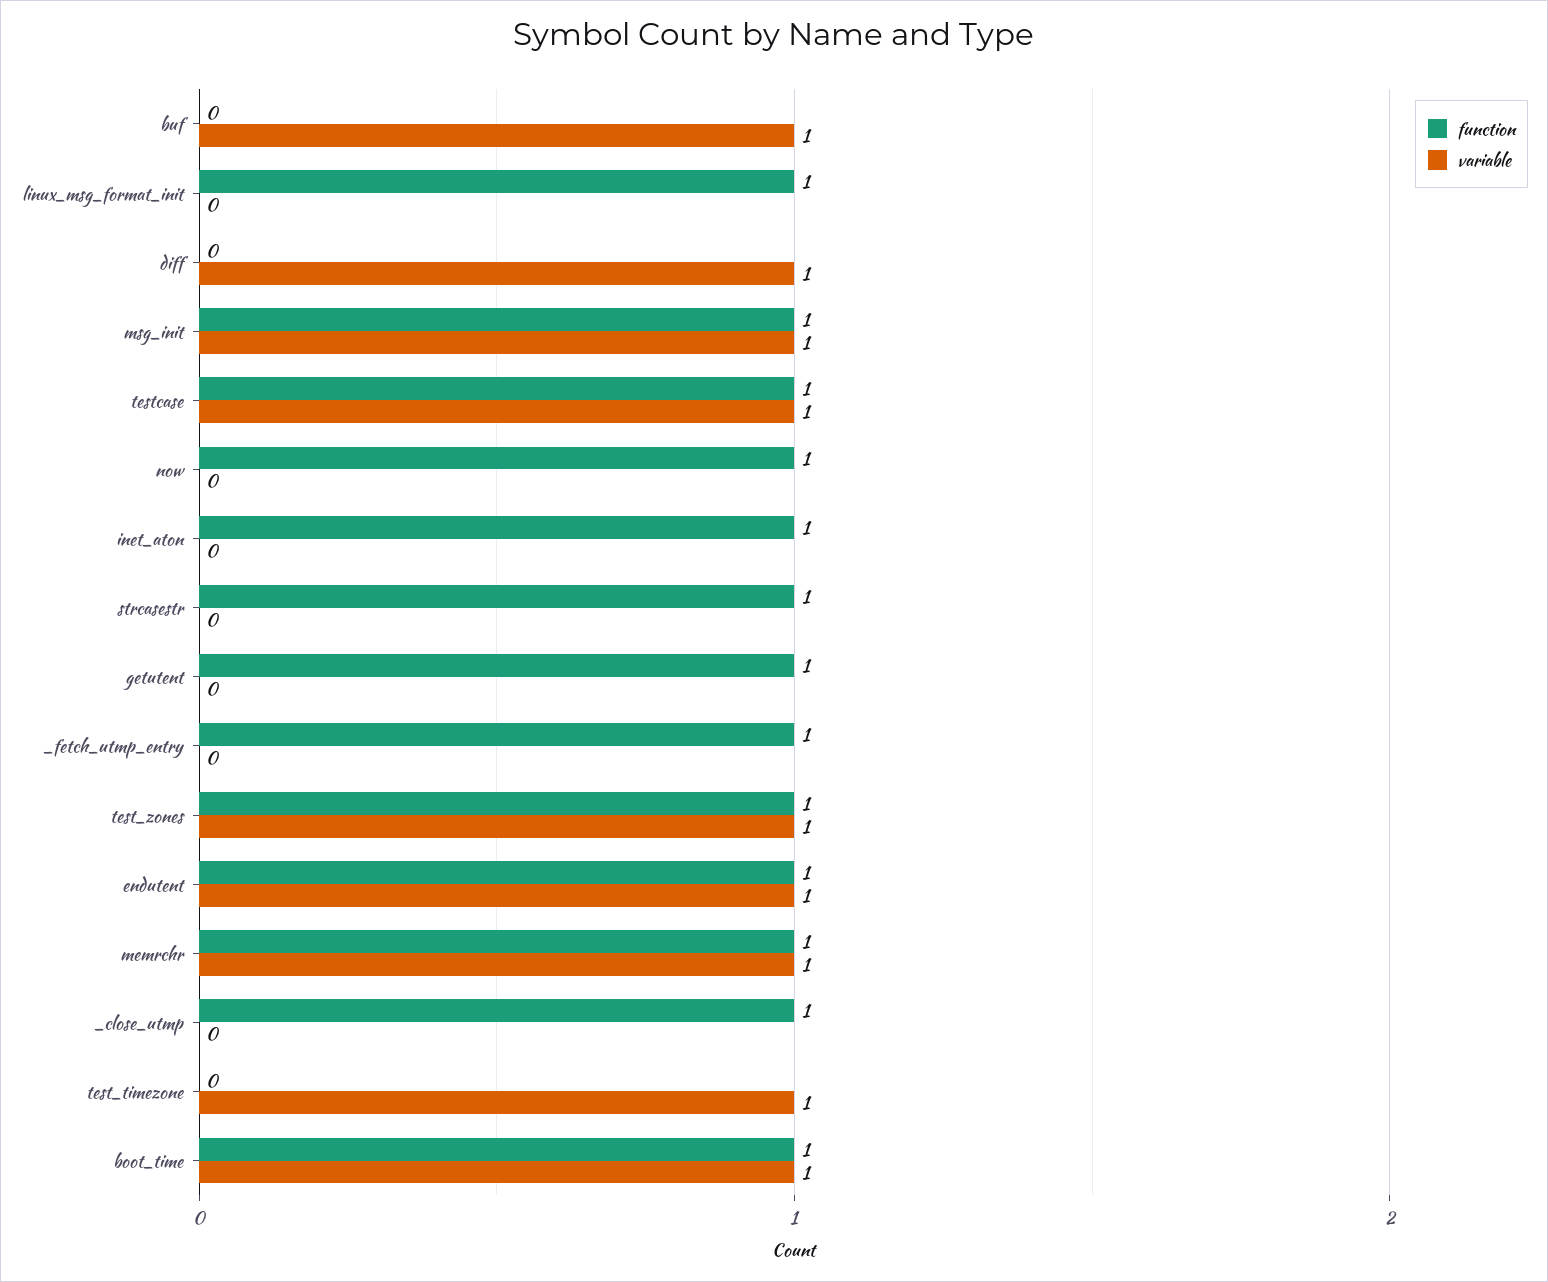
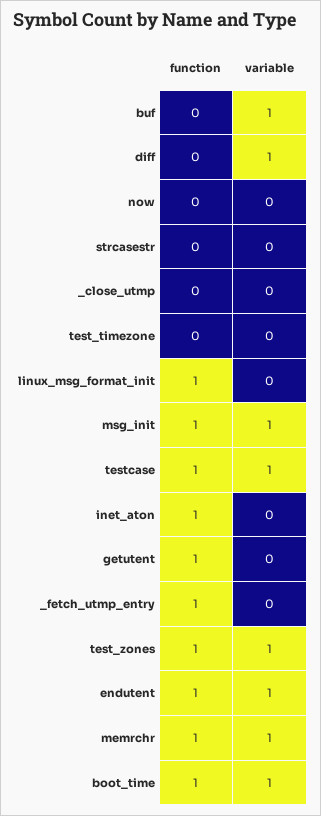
function, now: 1 -> 0
function, strcasestr: 1 -> 0
function, _close_utmp: 1 -> 0
variable, test_timezone: 1 -> 0

